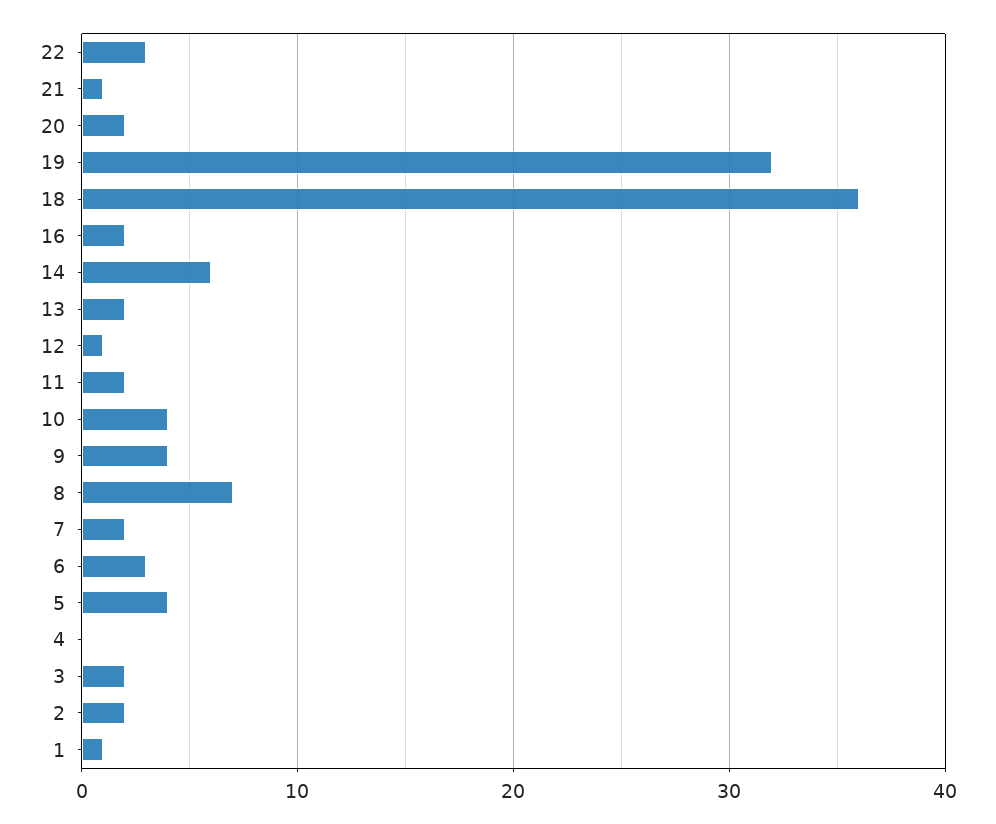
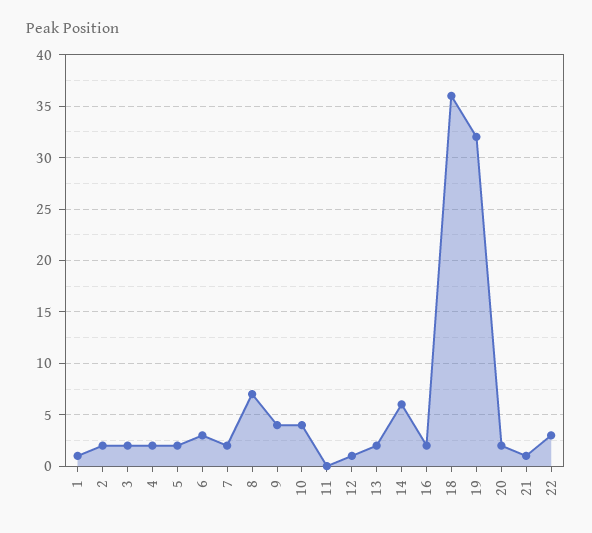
11: 2 -> 0
5: 4 -> 2
4: 0 -> 2

